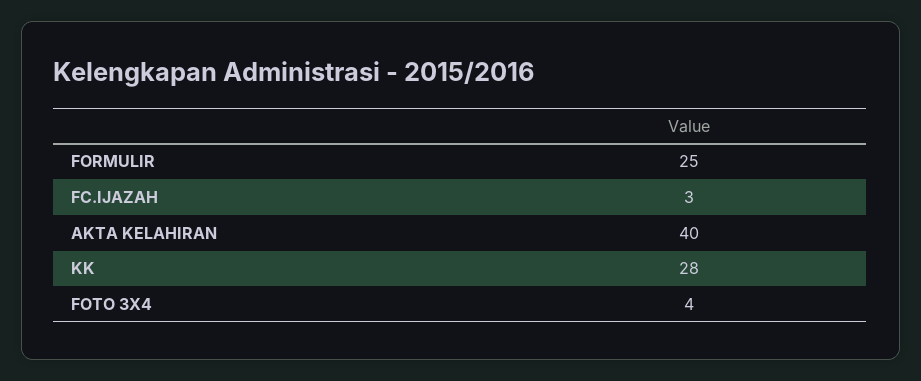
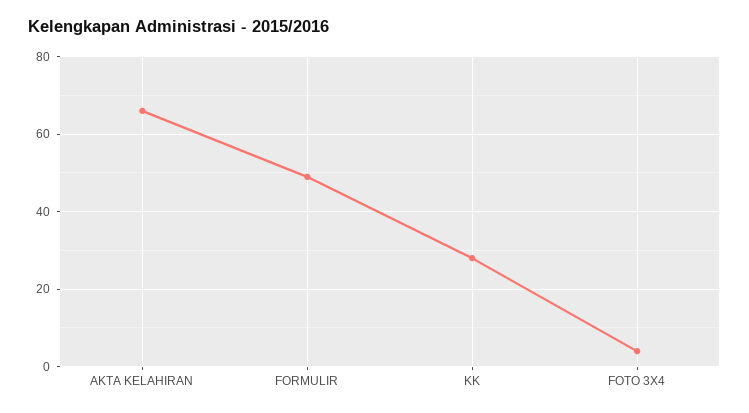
FORMULIR: 25 -> 50
FC.IJAZAH: 3 -> none
AKTA KELAHIRAN: 40 -> 65

